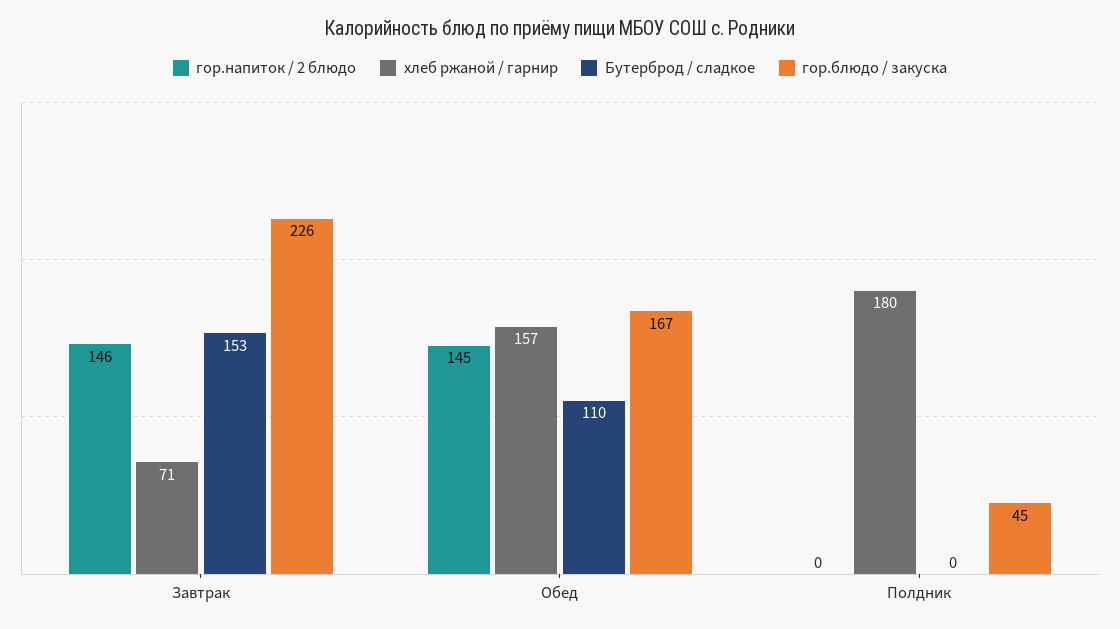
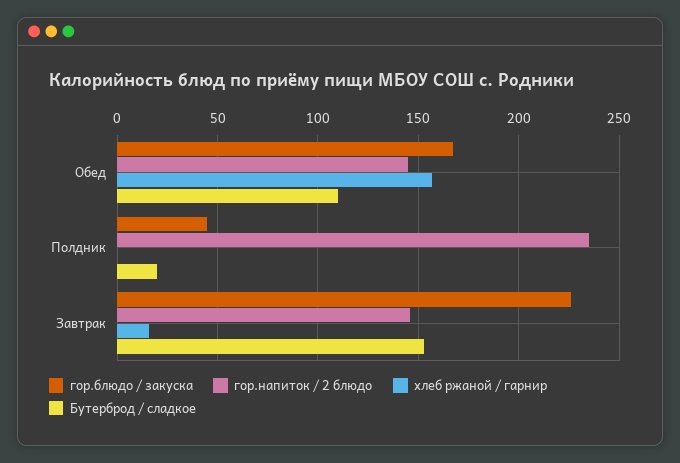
хлеб ржаной / гарнир, Завтрак: 71 -> 15
гор.напиток / 2 блюдо, Полдник: 0 -> 235
хлеб ржаной / гарнир, Полдник: 180 -> 0
Бутерброд / сладкое, Полдник: 0 -> 20

